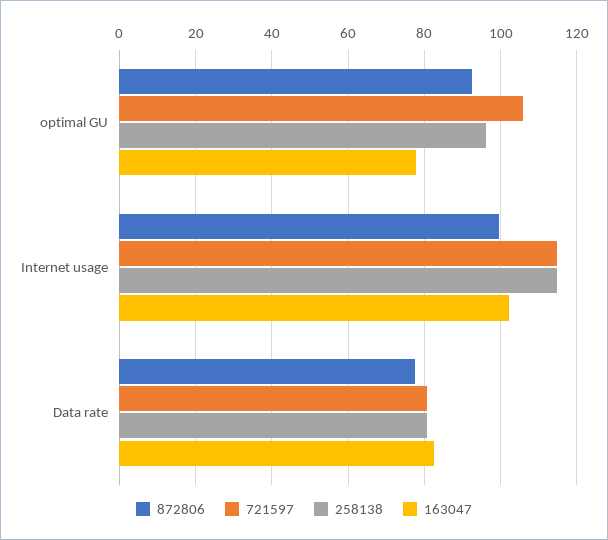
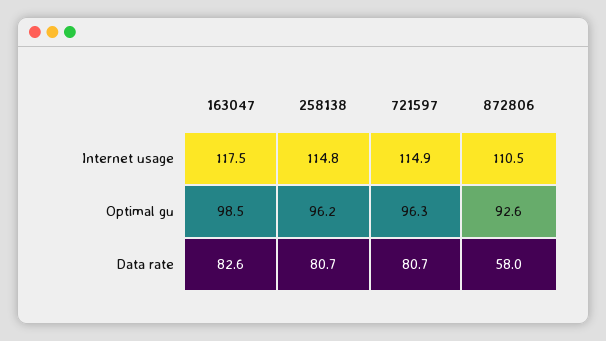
721597, optimal GU: 106 -> 96.3
163047, optimal GU: 78 -> 98.5
872806, Internet usage: 100 -> 110.5
163047, Internet usage: 102 -> 117.5
872806, Data rate: 78 -> 58

